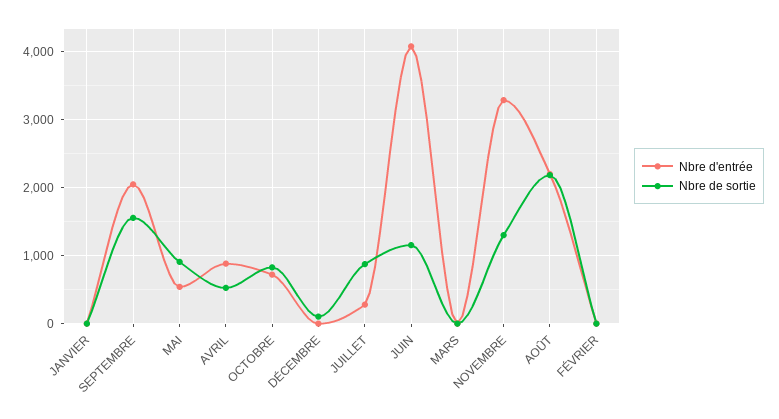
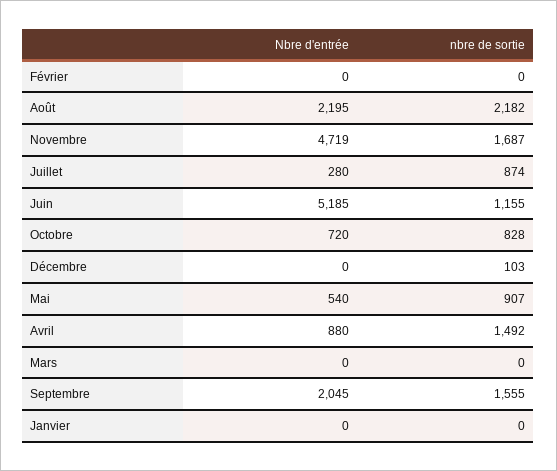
Nbre de sortie, AVRIL: 500 -> 1492
Nbre d'entrée, JUIN: 4100 -> 5185
Nbre d'entrée, NOVEMBRE: 3300 -> 4719
Nbre de sortie, NOVEMBRE: 1300 -> 1687

